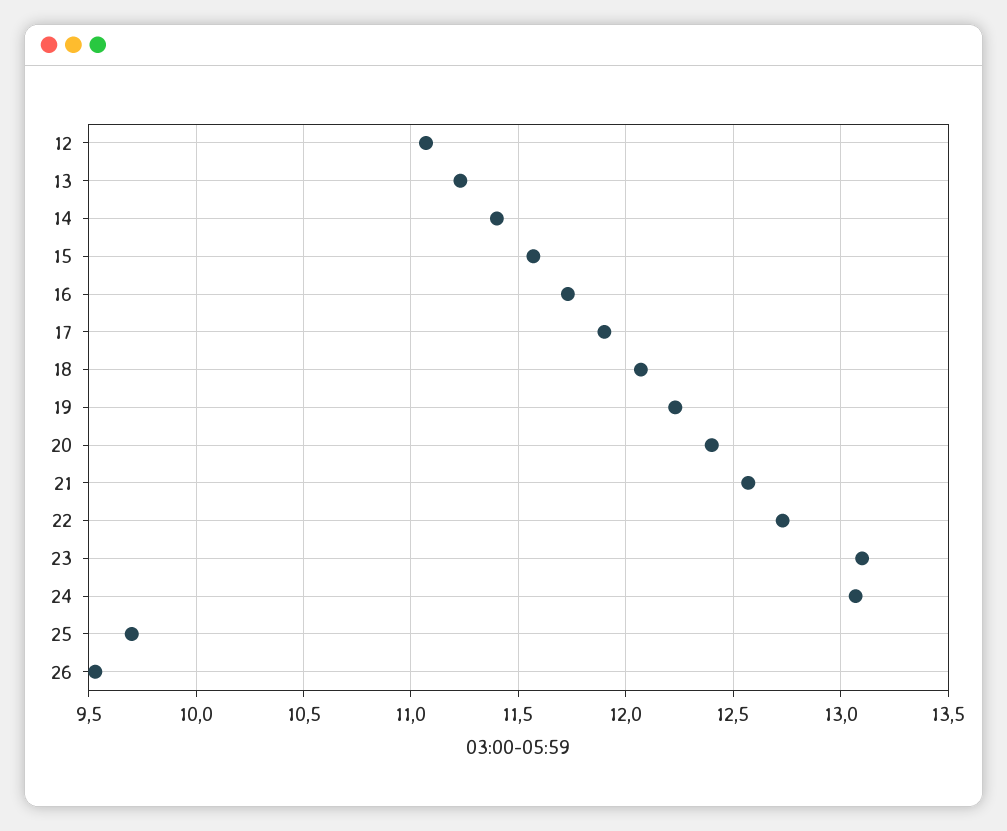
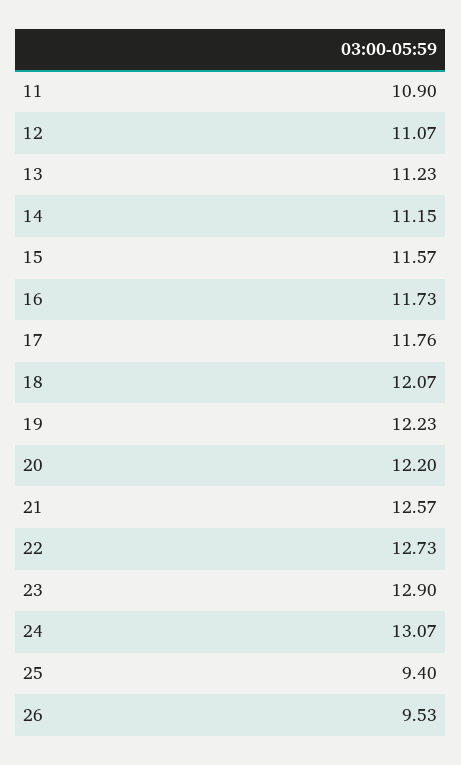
14: 11.4 -> 11.15
17: 11.9 -> 11.76
20: 12.4 -> 12.2
23: 13.1 -> 12.9
25: 9.7 -> 9.4
11: none -> 10.9

